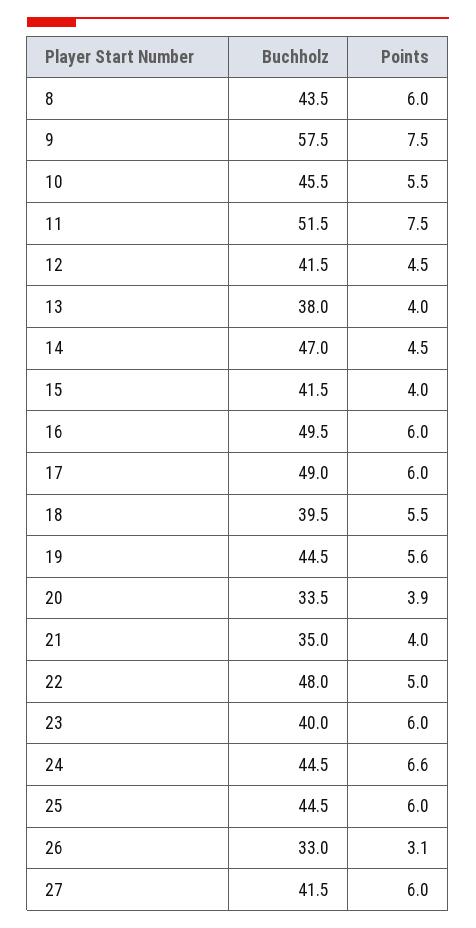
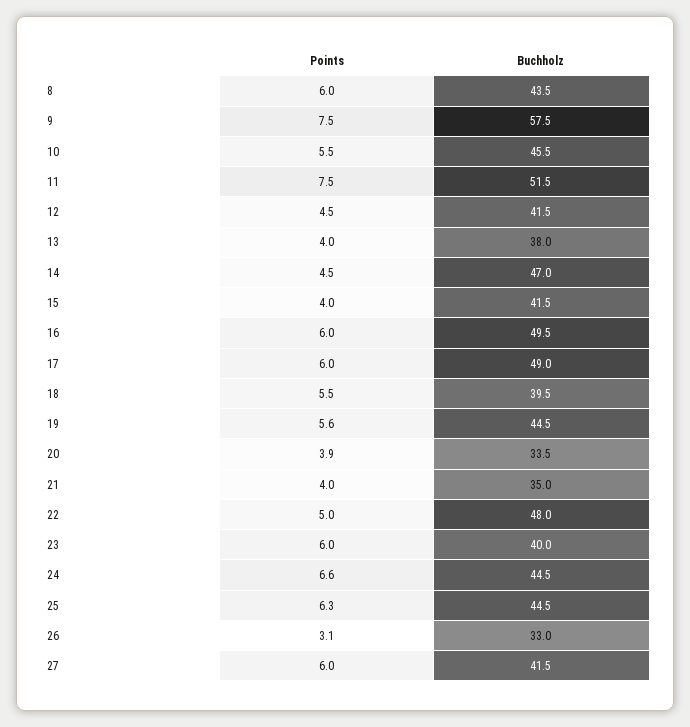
Points, 25: 6 -> 6.3

